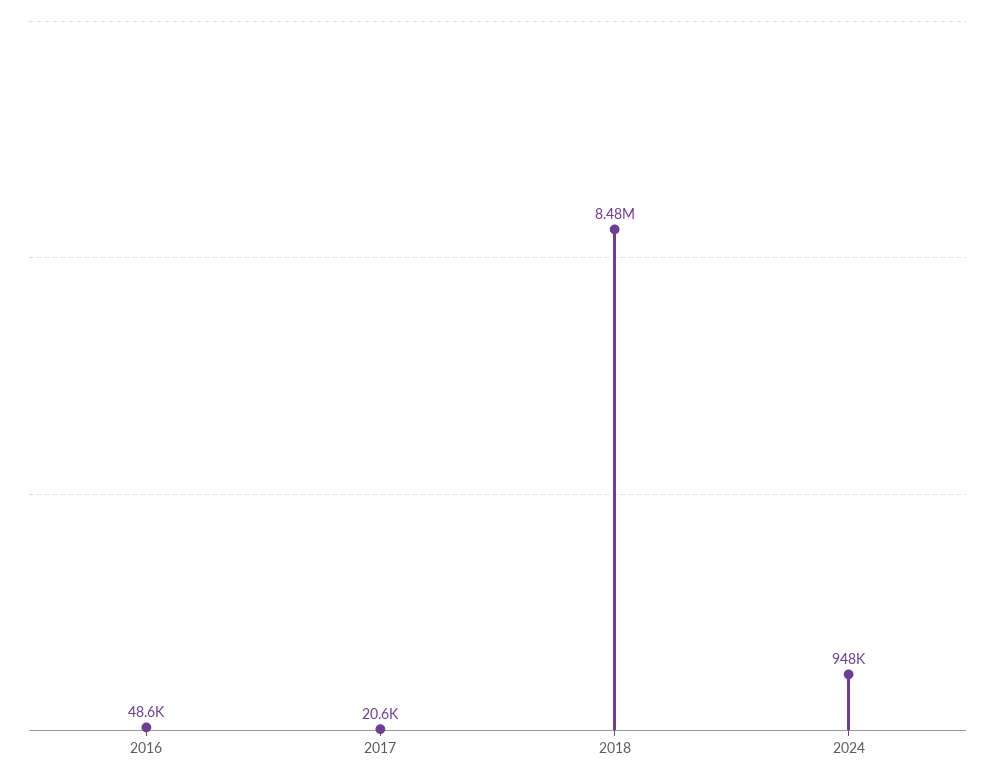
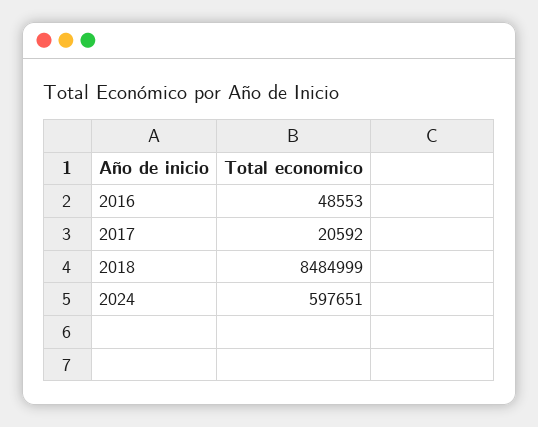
2024: 948000 -> 597651

